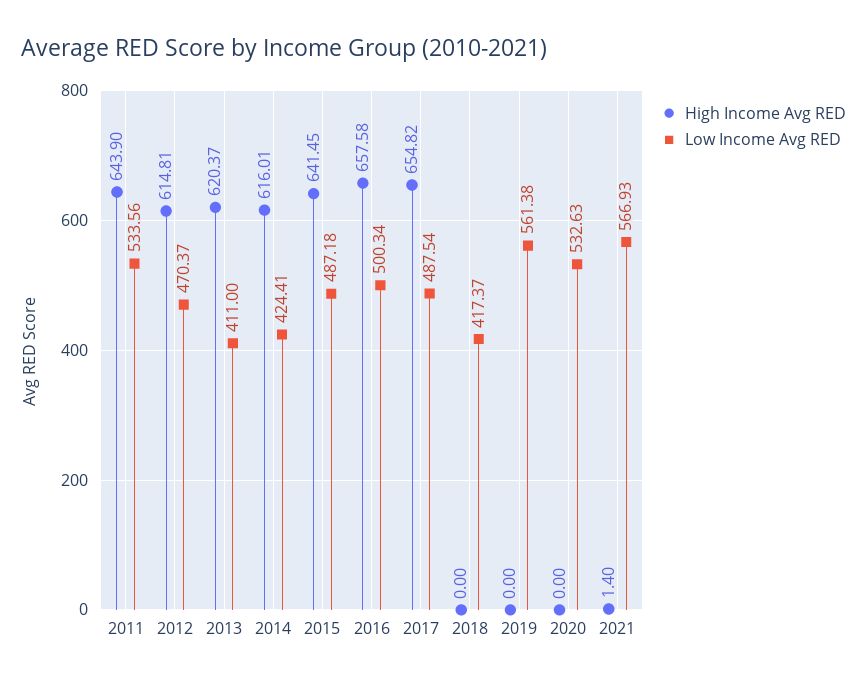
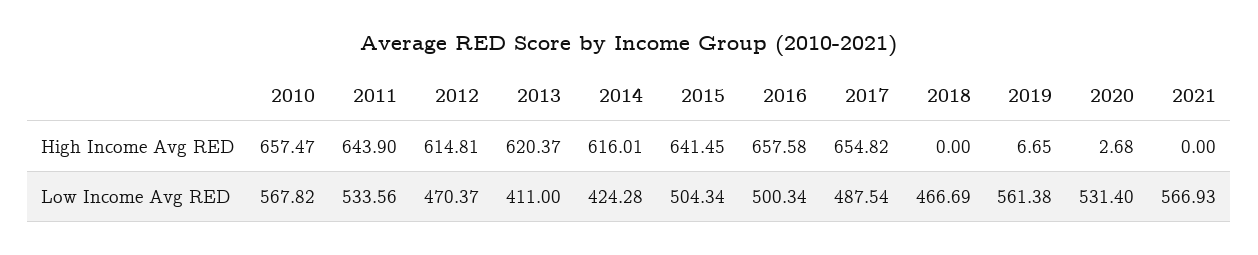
Low Income Avg RED, 2014: 424.41 -> 424.28
Low Income Avg RED, 2015: 487.18 -> 504.34
Low Income Avg RED, 2018: 417.37 -> 466.69
High Income Avg RED, 2019: 0 -> 6.65
High Income Avg RED, 2020: 0 -> 2.68
Low Income Avg RED, 2020: 532.63 -> 531.4
High Income Avg RED, 2021: 1.4 -> 0
High Income Avg RED, 2010: none -> 657.47
Low Income Avg RED, 2010: none -> 567.82

